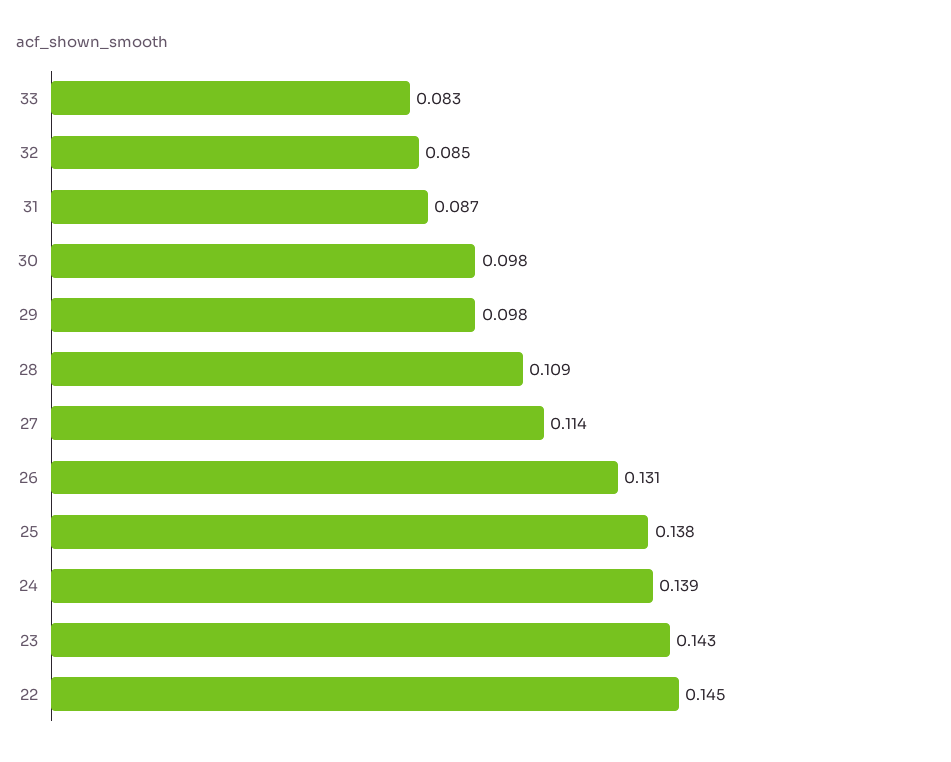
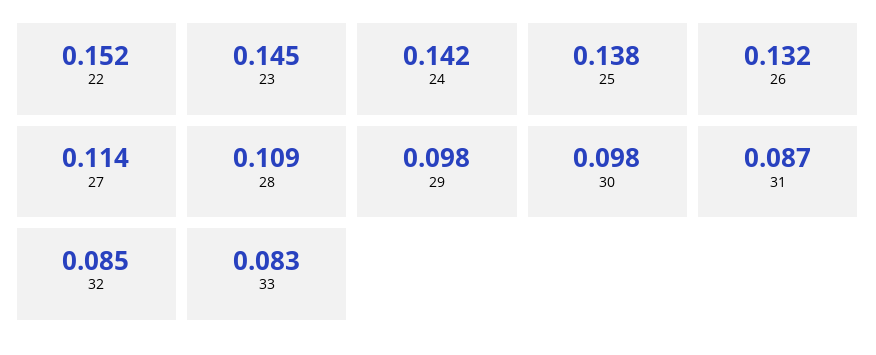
26: 0.131 -> 0.132
24: 0.139 -> 0.142
23: 0.143 -> 0.145
22: 0.145 -> 0.152

